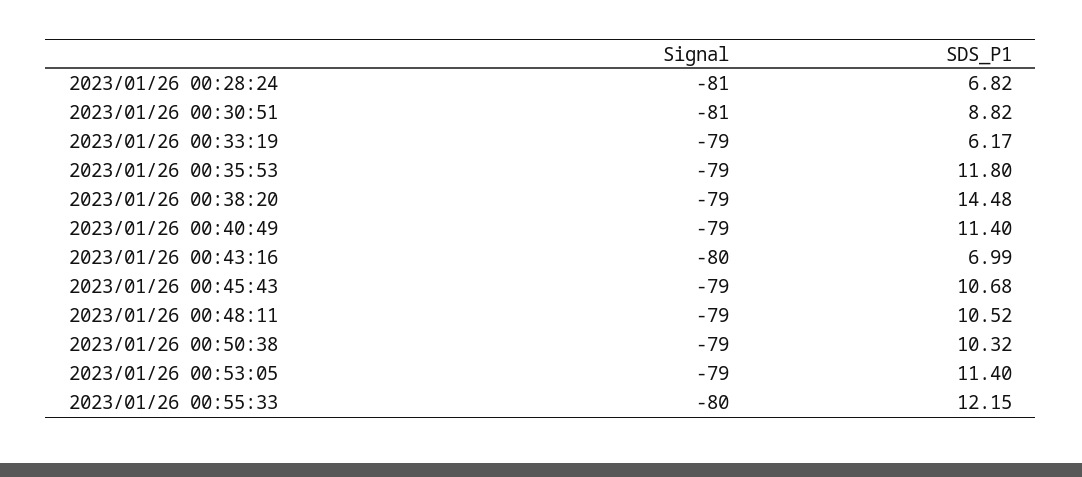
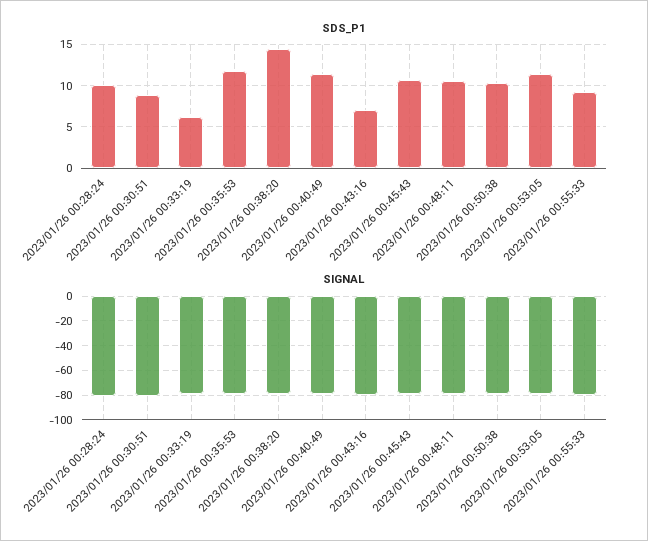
SDS_P1, 2023/01/26 00:28:24: 6.82 -> 10
SDS_P1, 2023/01/26 00:55:33: 12.15 -> 9

